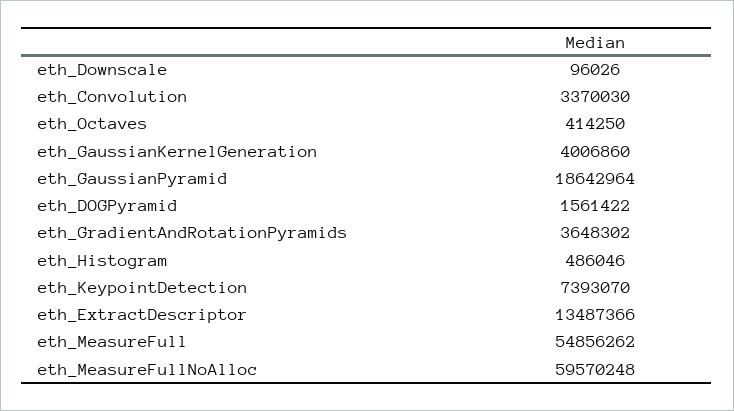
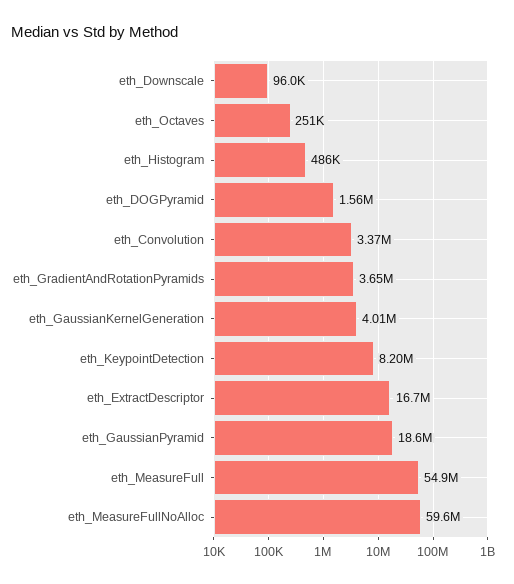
eth_Octaves: 414250 -> 251000
eth_KeypointDetection: 7393070 -> 8200000
eth_ExtractDescriptor: 13487366 -> 16700000

